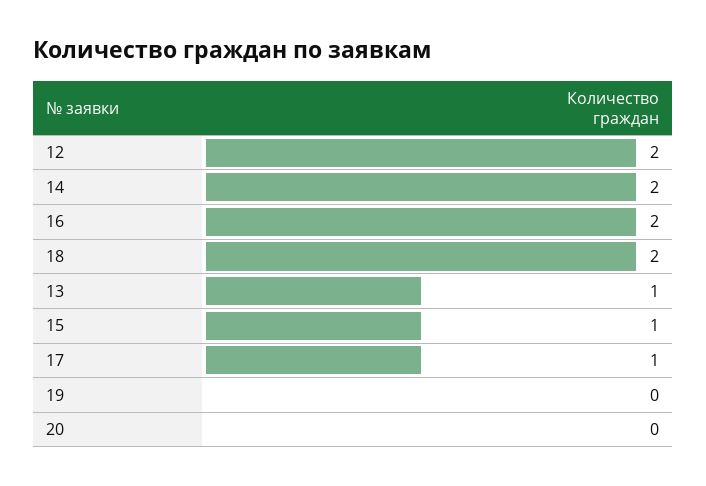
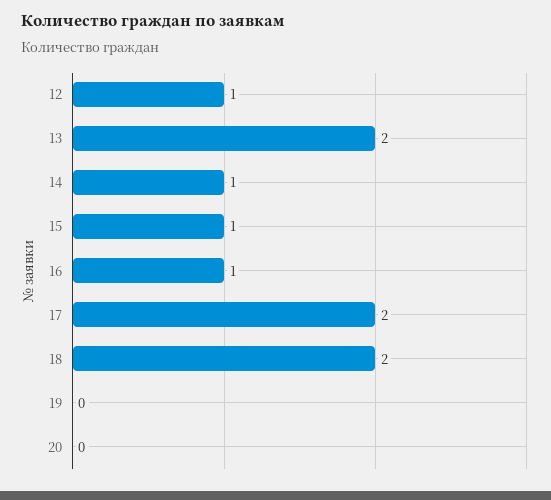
12: 2 -> 1
14: 2 -> 1
16: 2 -> 1
13: 1 -> 2
17: 1 -> 2

